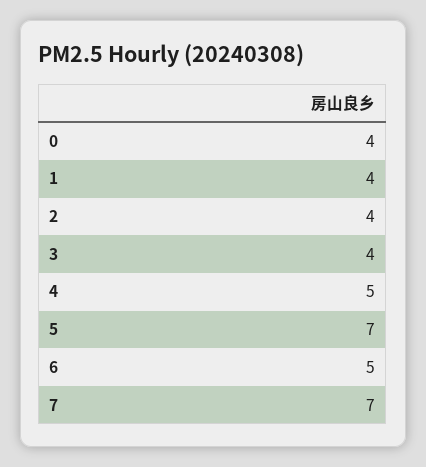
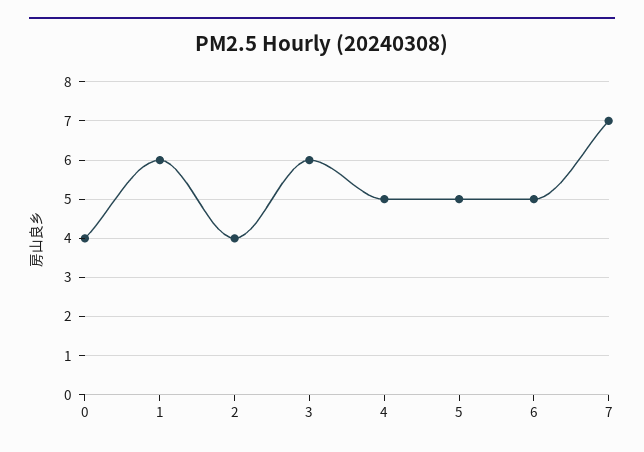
1: 4 -> 6
3: 4 -> 6
5: 7 -> 5

